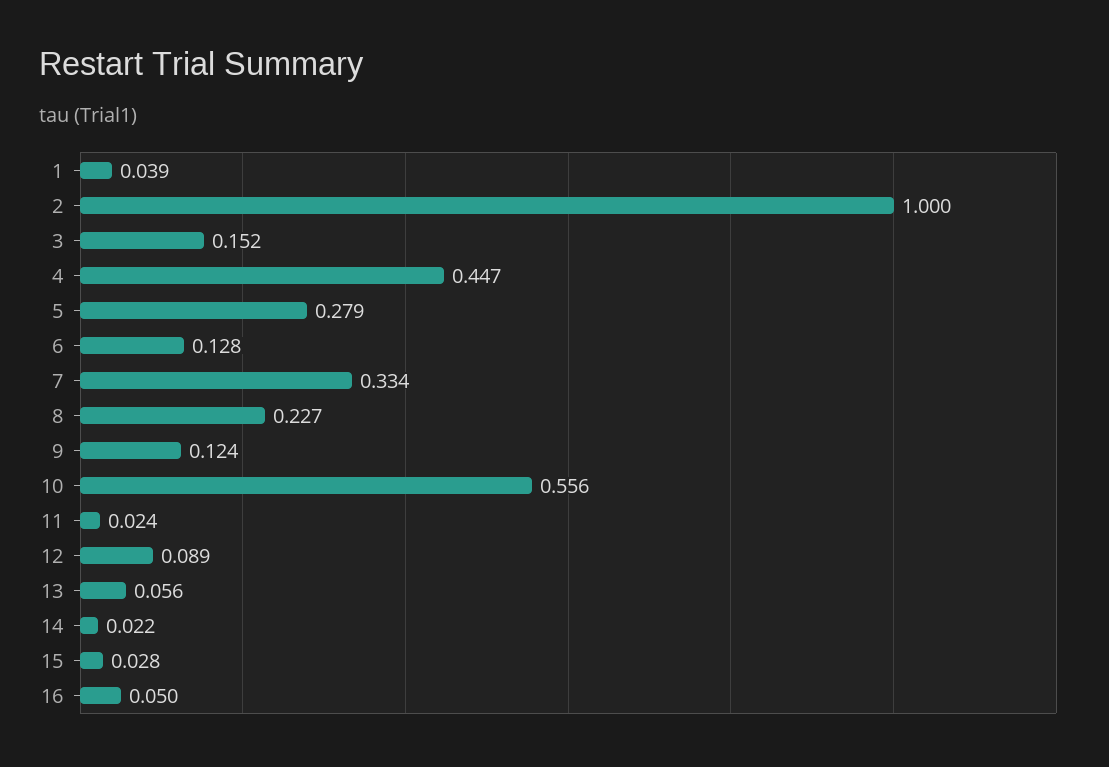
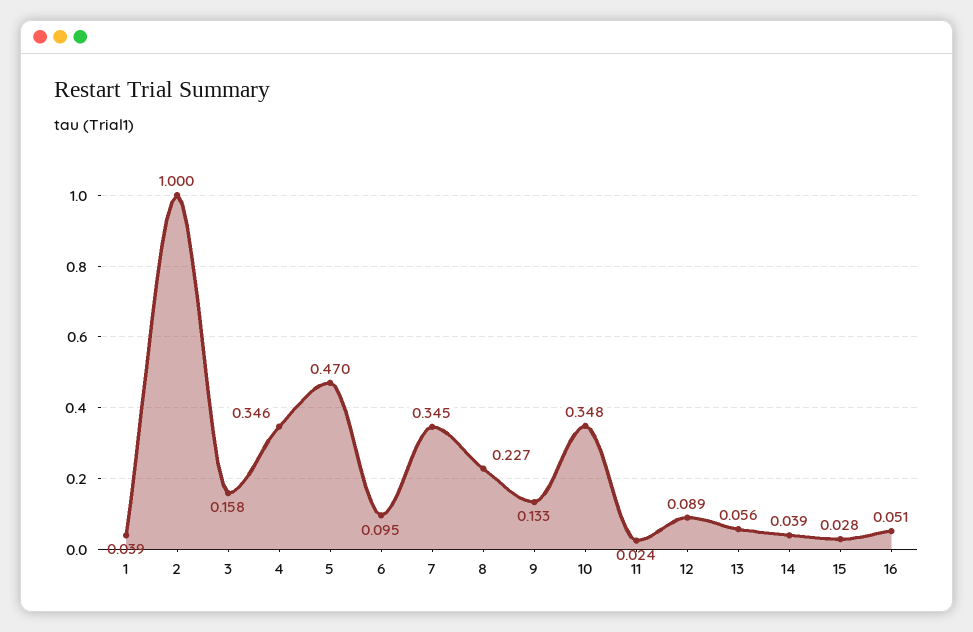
3: 0.152 -> 0.158
4: 0.447 -> 0.346
5: 0.279 -> 0.47
6: 0.128 -> 0.095
7: 0.334 -> 0.345
9: 0.124 -> 0.133
10: 0.556 -> 0.348
14: 0.022 -> 0.039
16: 0.05 -> 0.051

